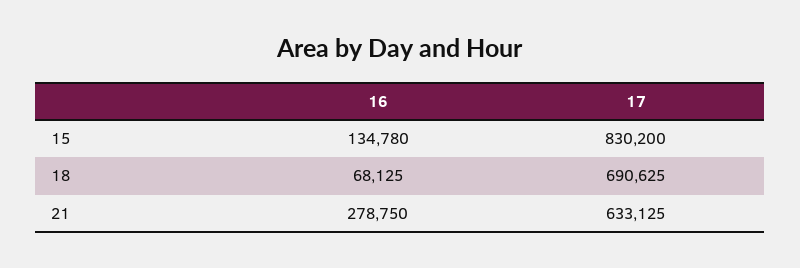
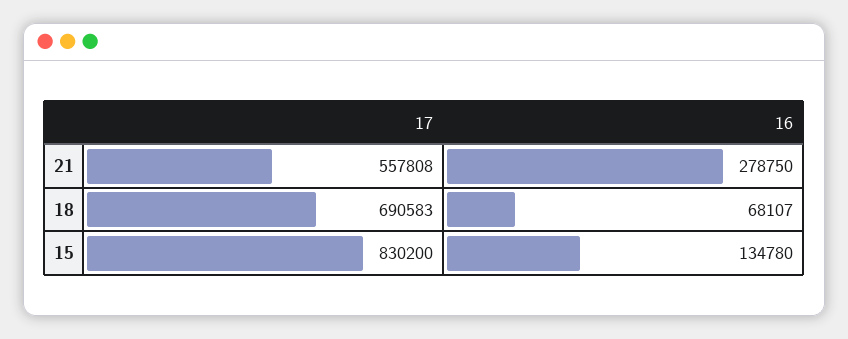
16, 18: 68125 -> 68107
17, 18: 690625 -> 690583
17, 21: 633125 -> 557808

